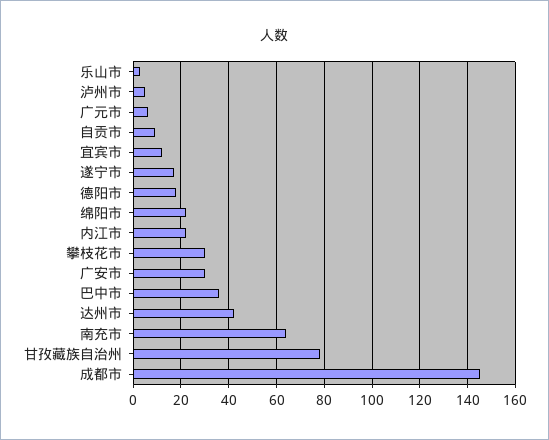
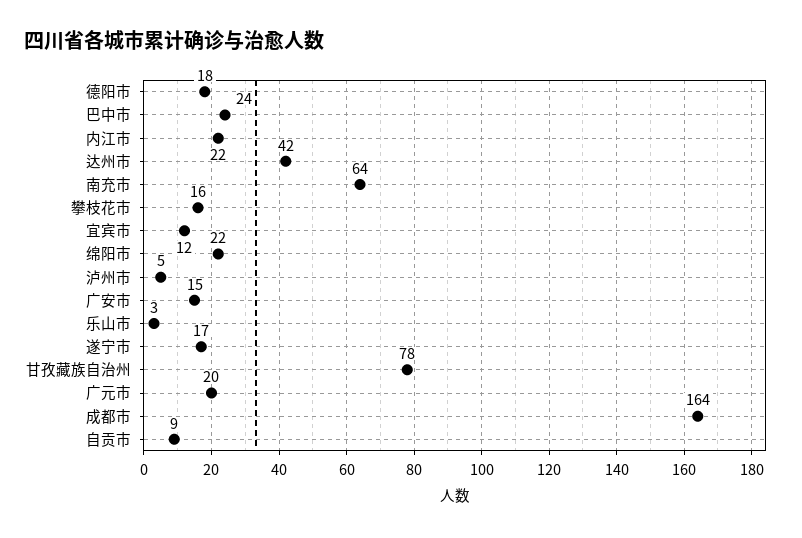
广元市: 5 -> 20
攀枝花市: 30 -> 16
广安市: 30 -> 15
巴中市: 35 -> 24
成都市: 145 -> 164

